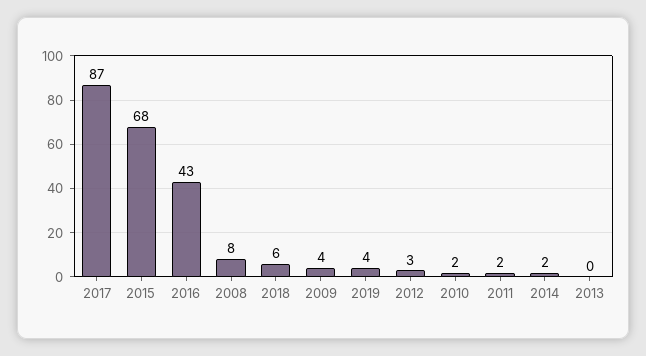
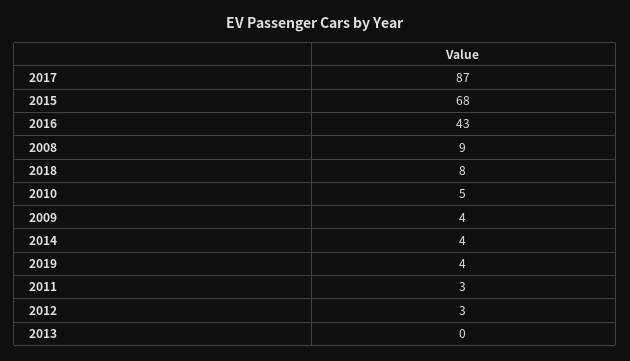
2008: 8 -> 9
2018: 6 -> 8
2010: 2 -> 5
2011: 2 -> 3
2014: 2 -> 4

